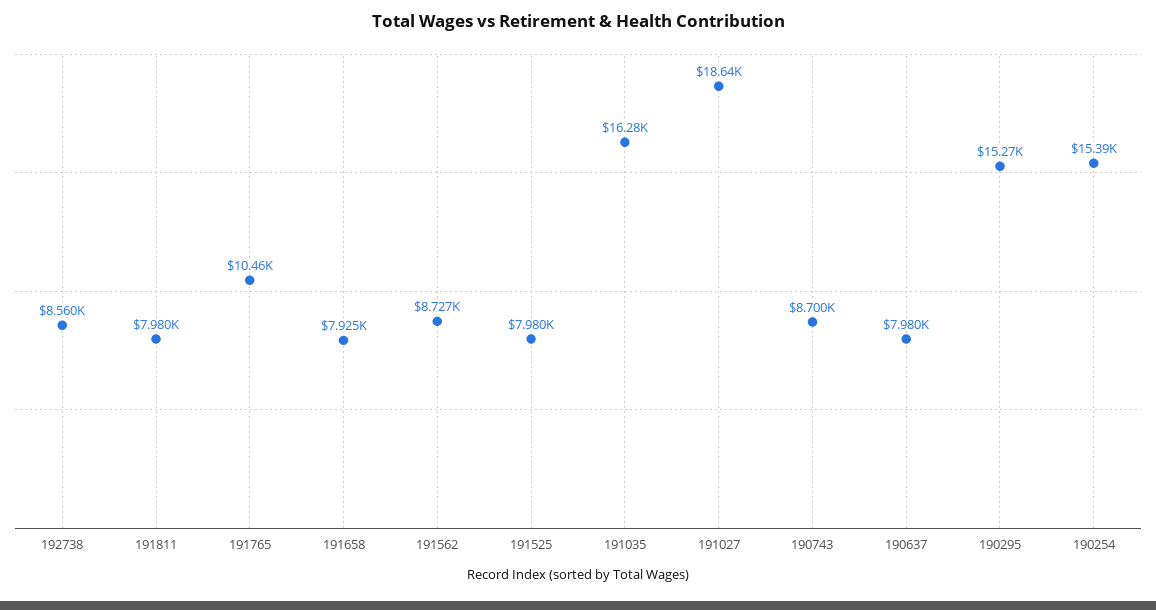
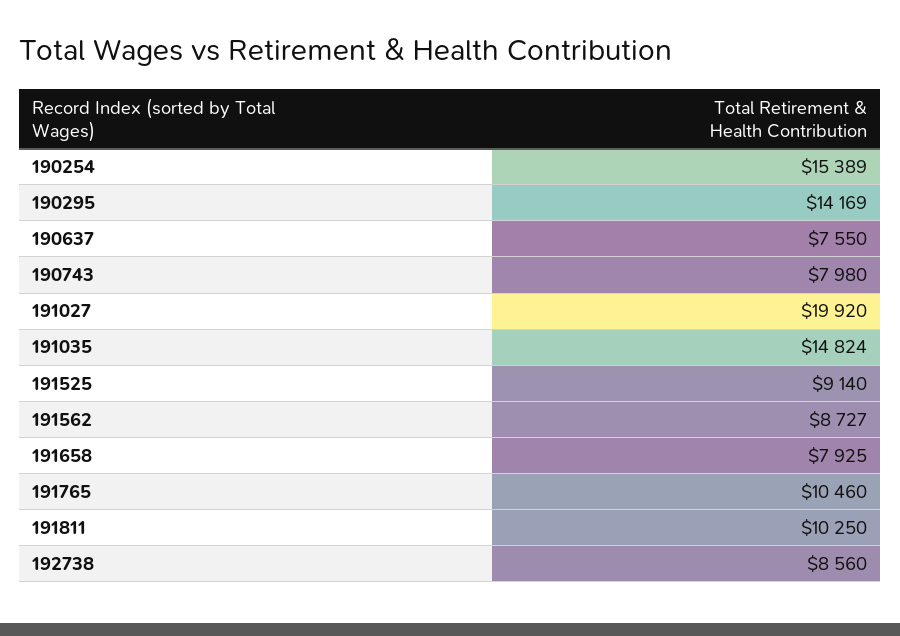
191811: 7980 -> 10250
191525: 7980 -> 9140
191035: 16280 -> 14824
191027: 18640 -> 19920
190743: 8700 -> 7980
190637: 7980 -> 7550
190295: 15270 -> 14169

